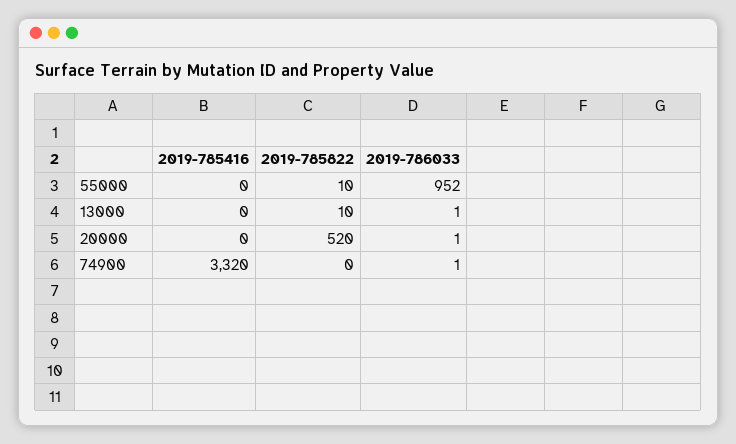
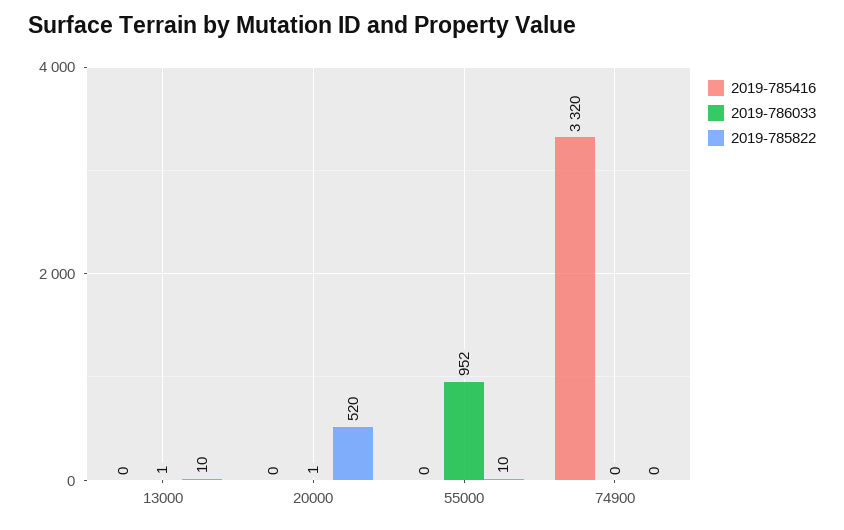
2019-786033, 74900: 1 -> 0

